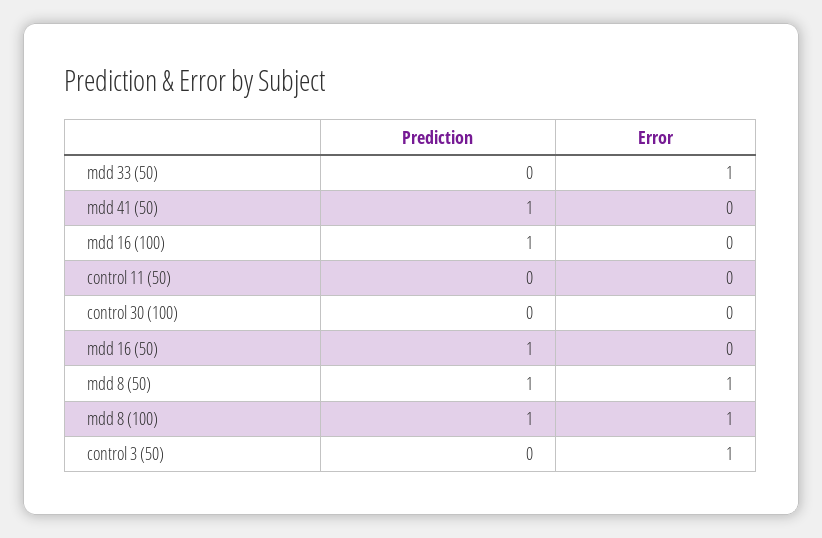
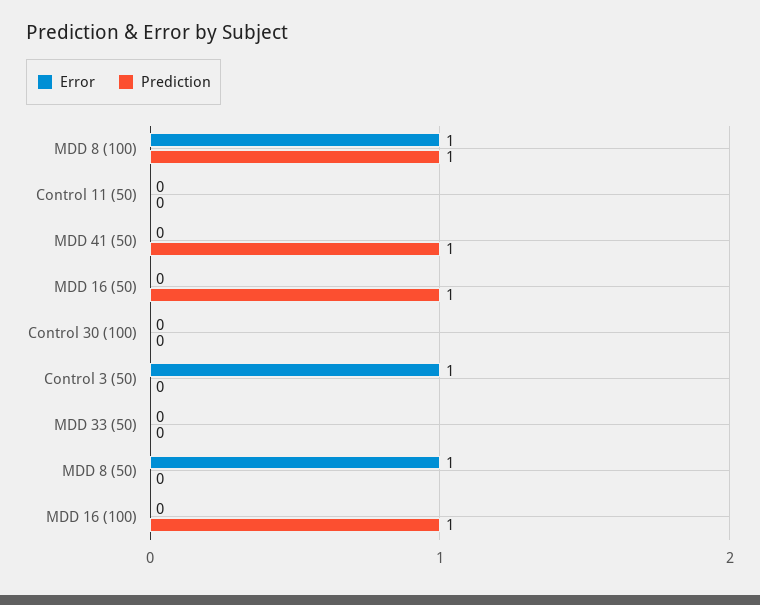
Error, mdd 33 (50): 1 -> 0
Prediction, mdd 8 (50): 1 -> 0

